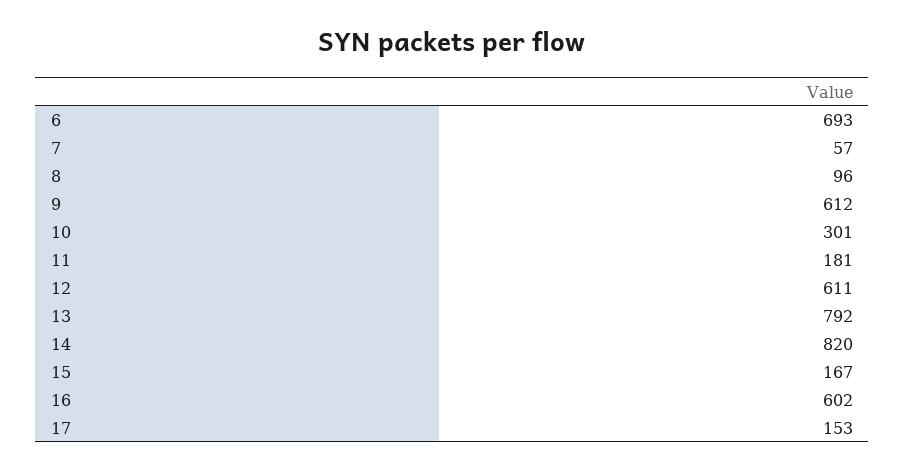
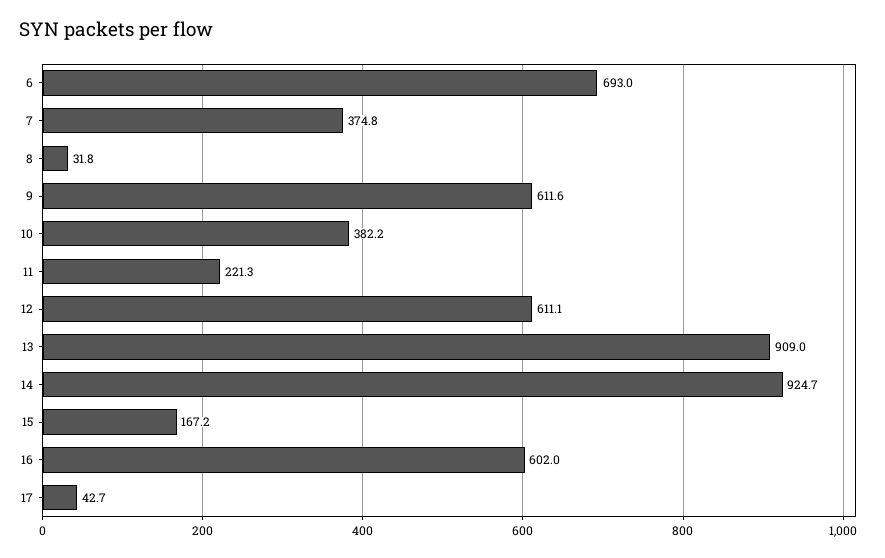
7: 57 -> 374.8
8: 96 -> 31.8
10: 301 -> 382.2
11: 181 -> 221.3
13: 792 -> 909
14: 820 -> 924.7
17: 153 -> 42.7

